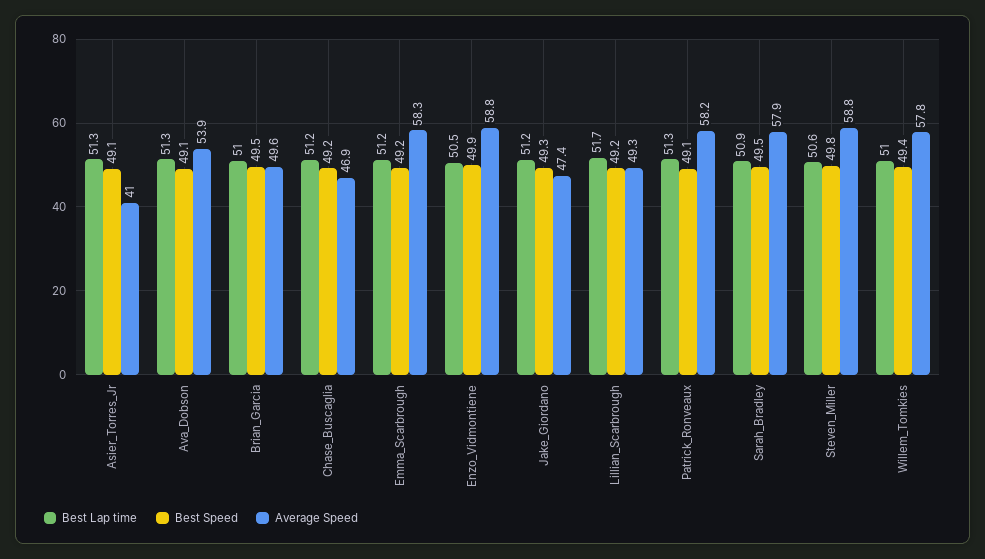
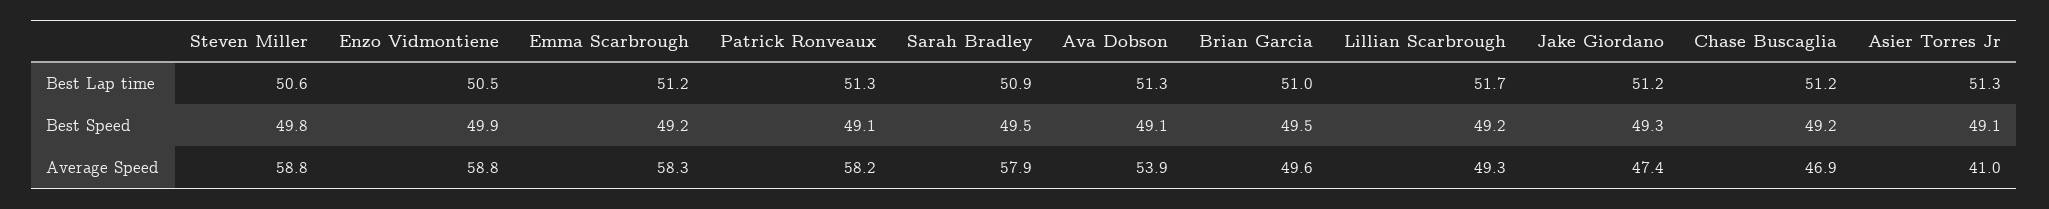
Best Lap time, Willem_Tomkies: 51 -> none
Best Speed, Willem_Tomkies: 49.4 -> none
Average Speed, Willem_Tomkies: 57.8 -> none

